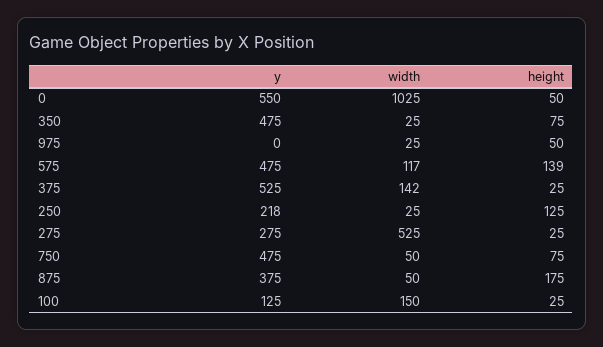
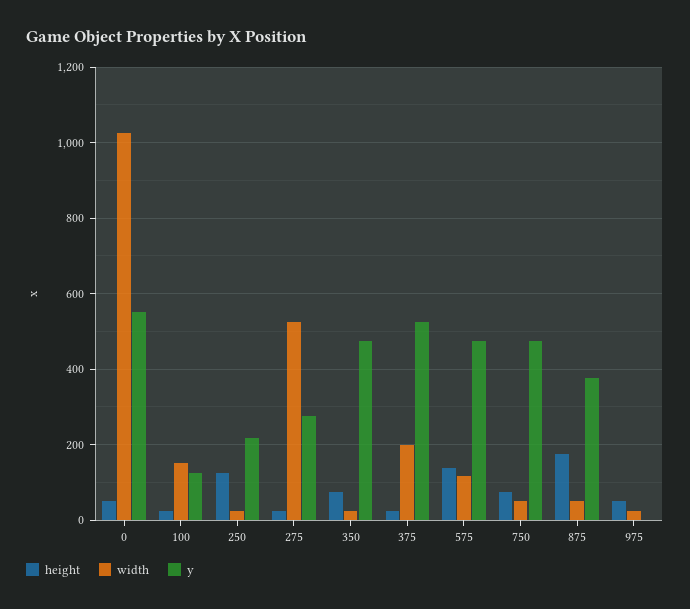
width, 375: 142 -> 200

